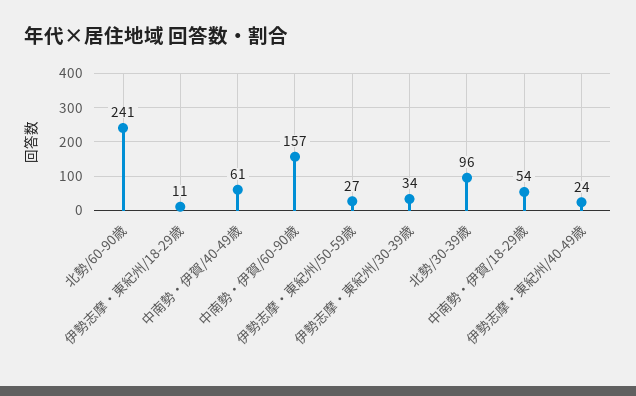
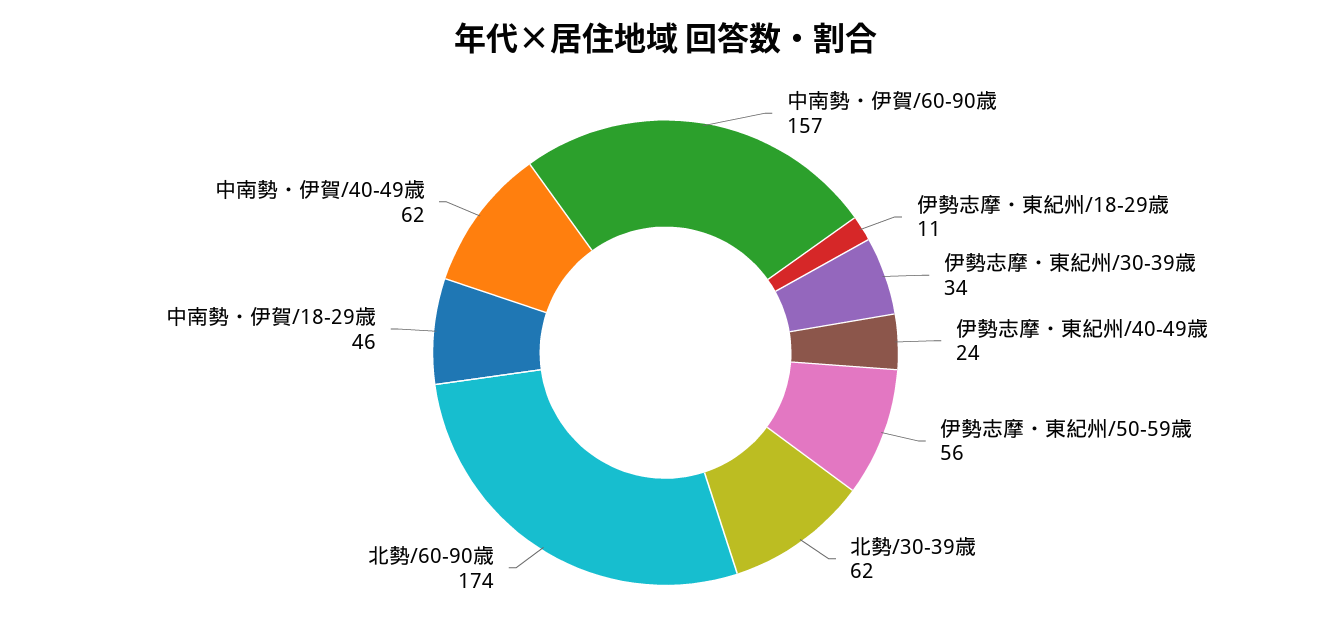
北勢/60-90歳: 241 -> 174
中南勢・伊賀/40-49歳: 61 -> 62
伊勢志摩・東紀州/50-59歳: 27 -> 56
北勢/30-39歳: 96 -> 62
中南勢・伊賀/18-29歳: 54 -> 46

